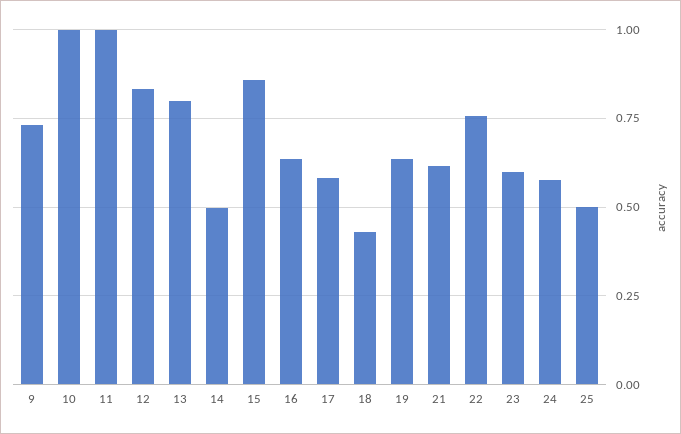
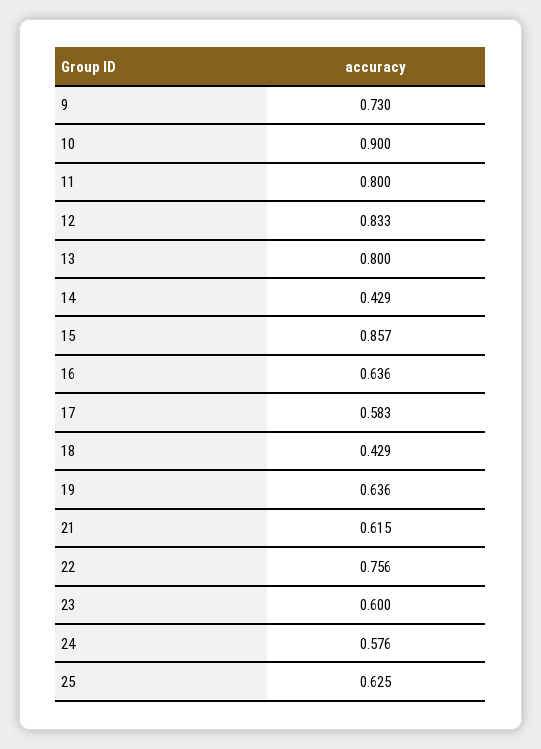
10: 1 -> 0.9
11: 1 -> 0.8
14: 0.5 -> 0.429
25: 0.5 -> 0.625

